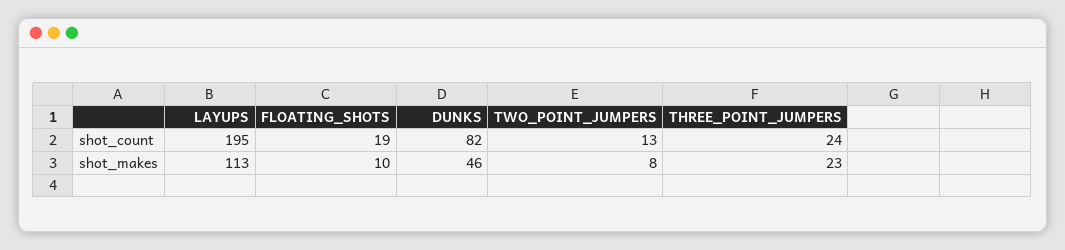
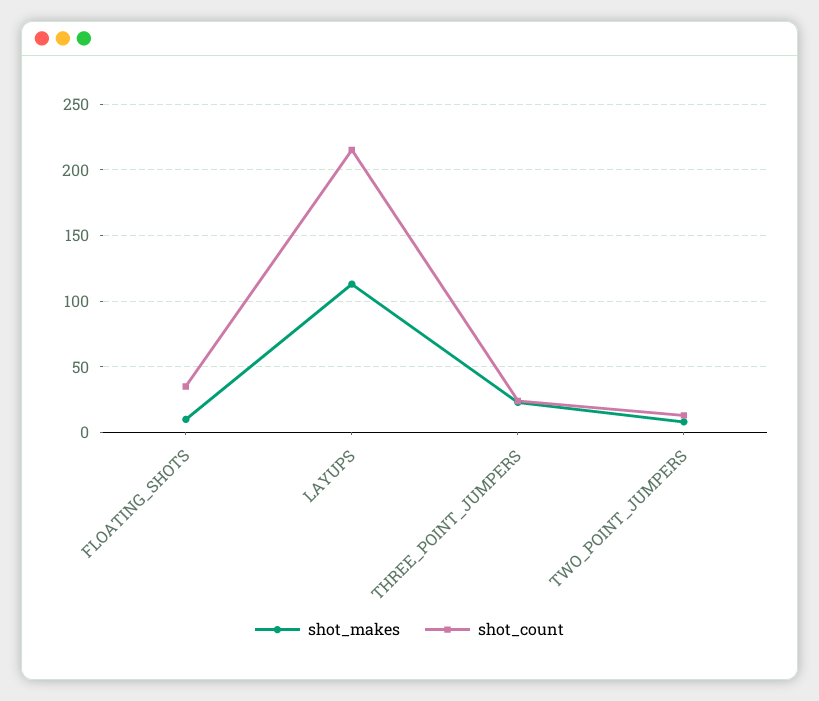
shot_count, LAYUPS: 195 -> 215
shot_count, FLOATING_SHOTS: 19 -> 35
shot_count, DUNKS: 82 -> none
shot_makes, DUNKS: 46 -> none

